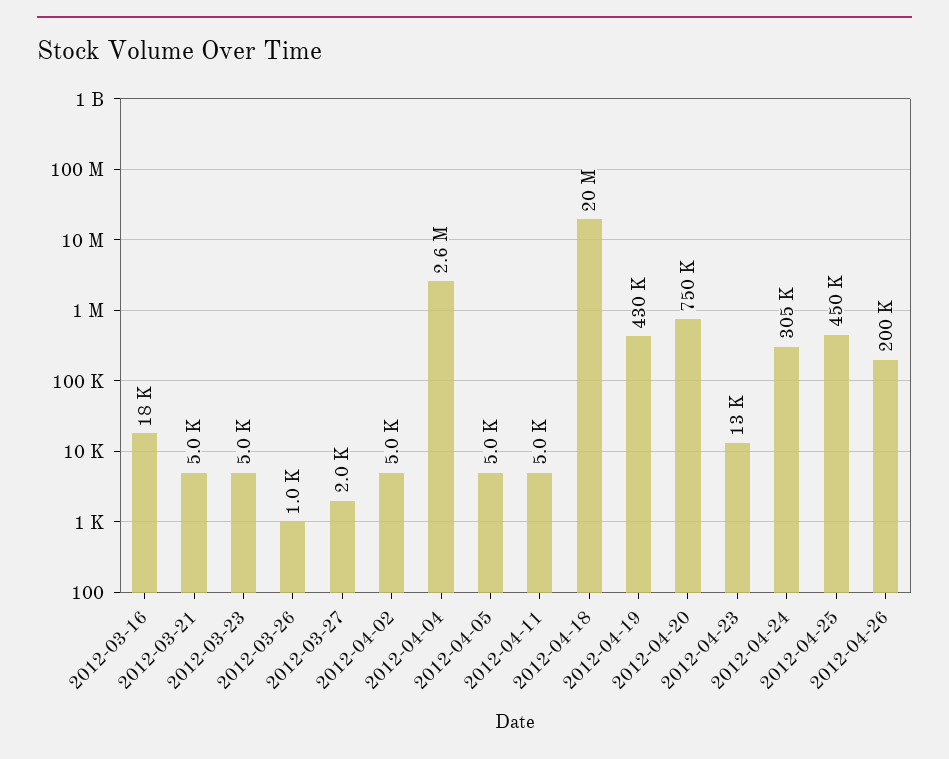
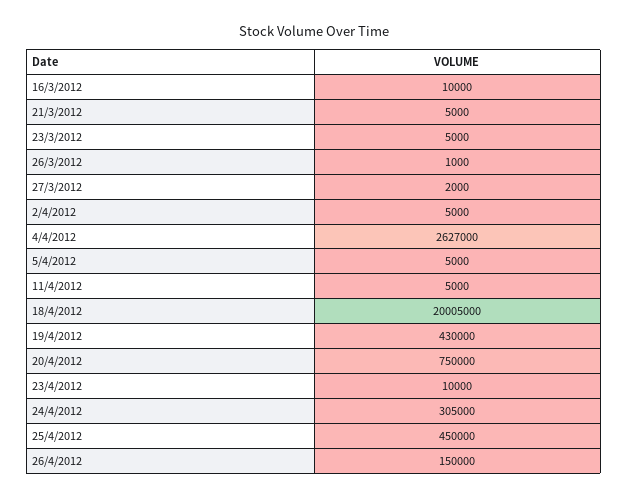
2012-03-16: 18000 -> 10000
2012-04-23: 13000 -> 10000
2012-04-26: 200000 -> 150000

